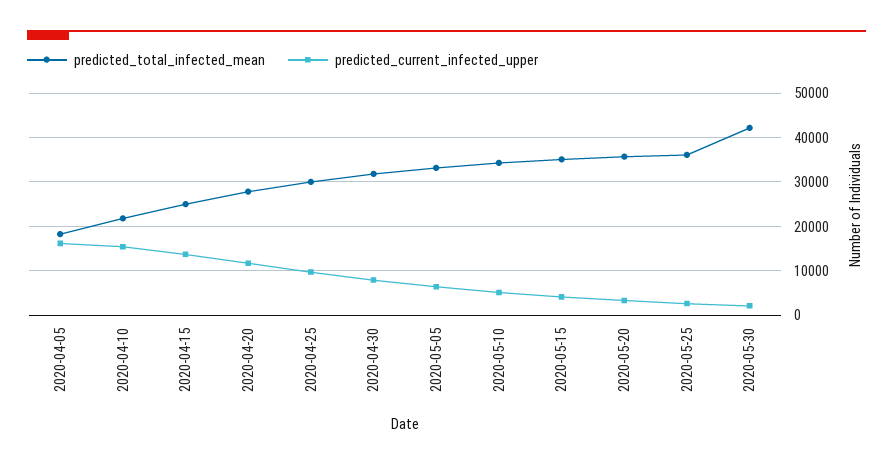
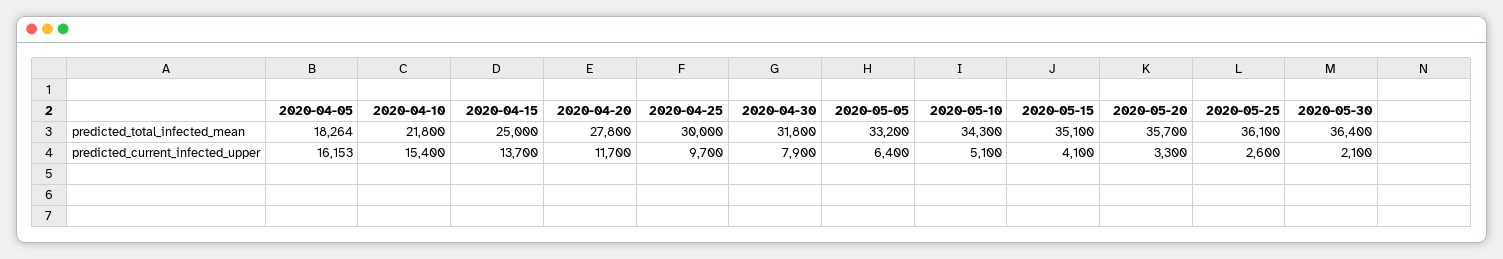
predicted_total_infected_mean, 2020-05-30: 42000 -> 36400

